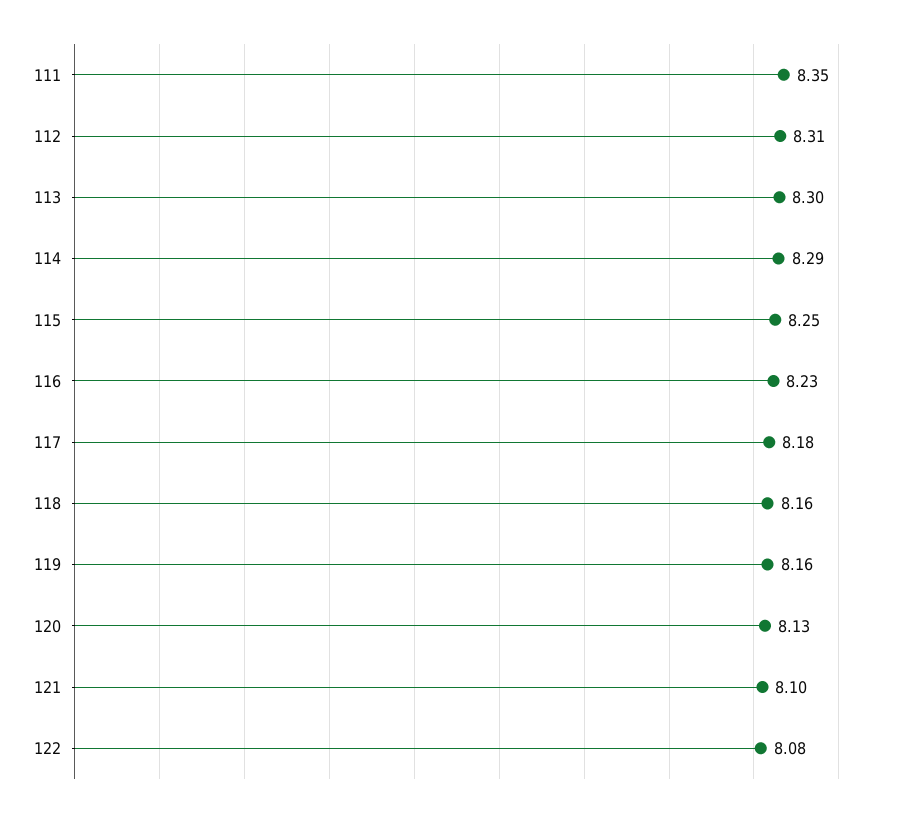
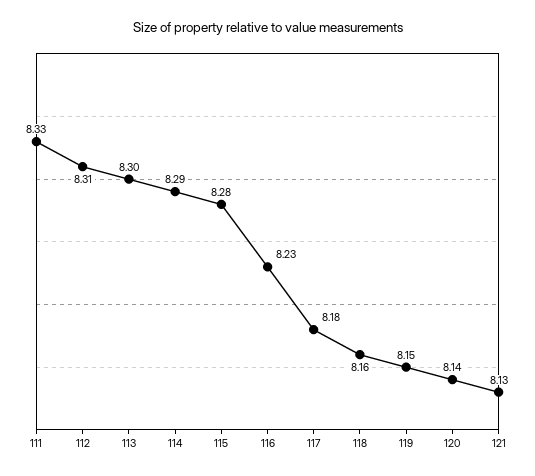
111: 8.35 -> 8.33
115: 8.25 -> 8.28
119: 8.16 -> 8.15
120: 8.13 -> 8.14
121: 8.1 -> 8.13
122: 8.08 -> none

